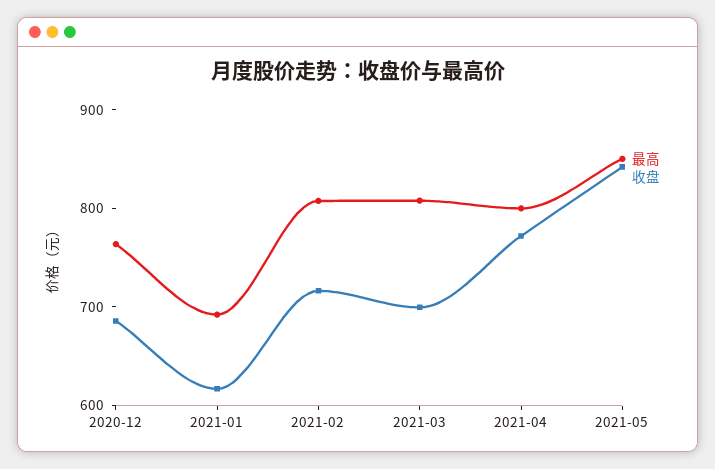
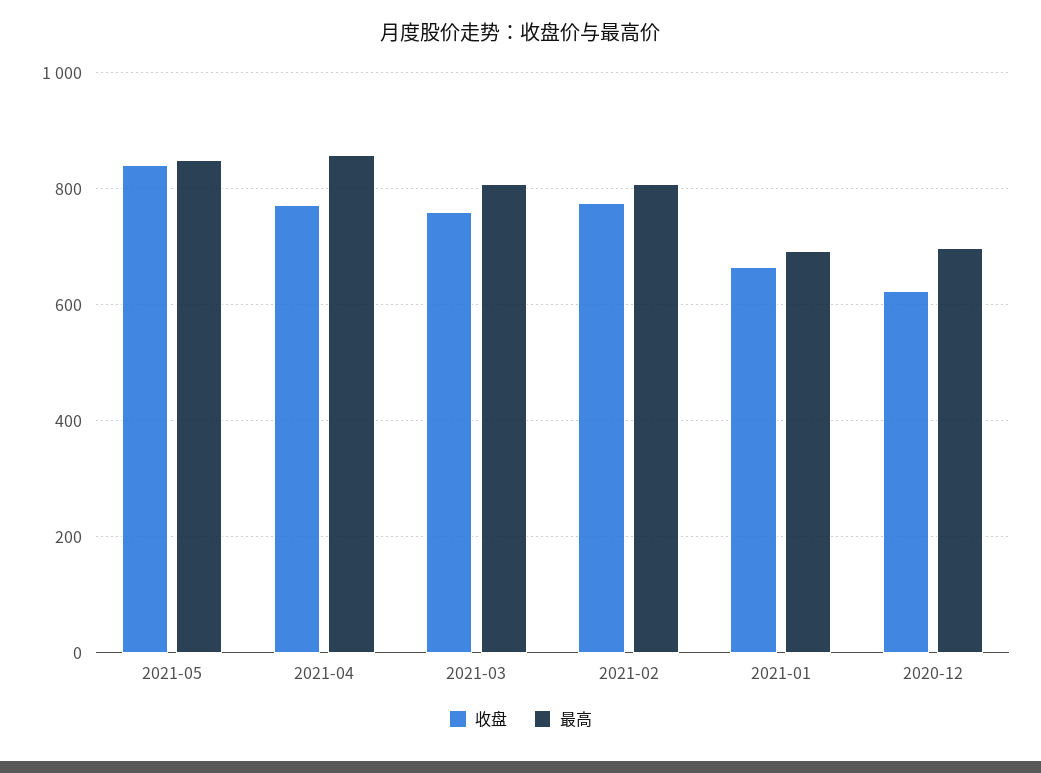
最高, 2020-12: 760 -> 700
收盘, 2020-12: 680 -> 620
收盘, 2021-01: 620 -> 660
收盘, 2021-02: 720 -> 780
收盘, 2021-03: 700 -> 760
最高, 2021-04: 800 -> 860

